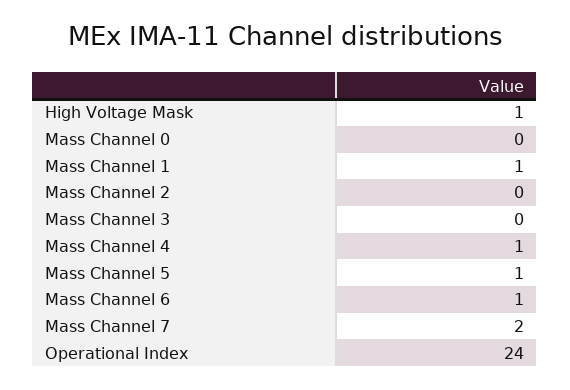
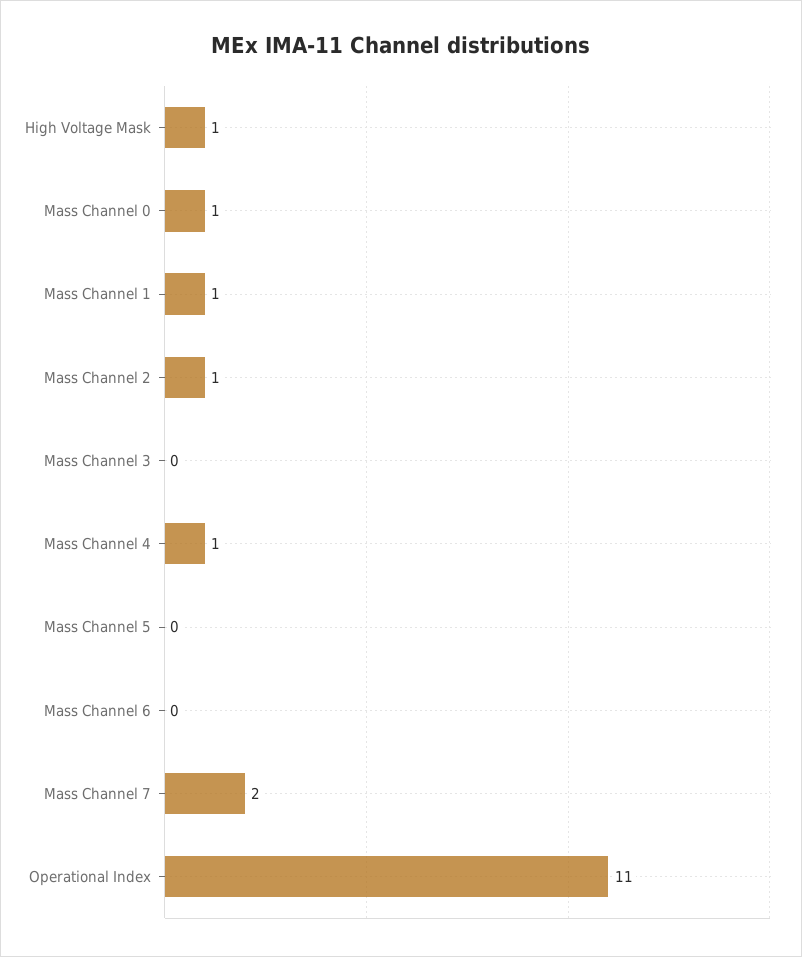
Mass Channel 0: 0 -> 1
Mass Channel 2: 0 -> 1
Mass Channel 5: 1 -> 0
Mass Channel 6: 1 -> 0
Operational Index: 24 -> 11

